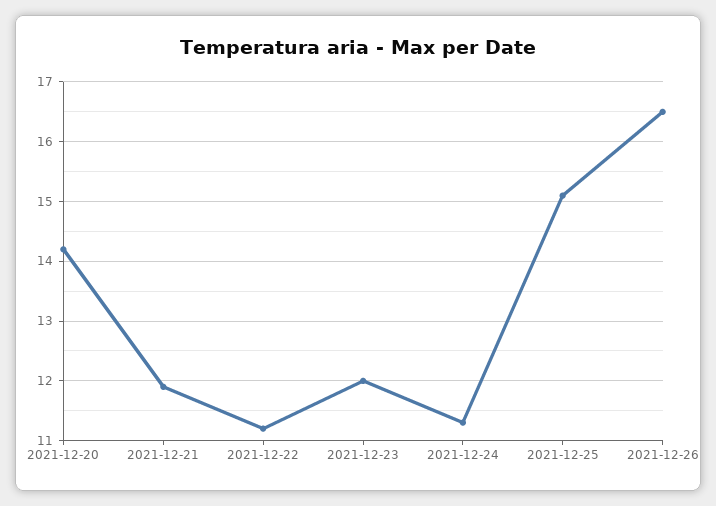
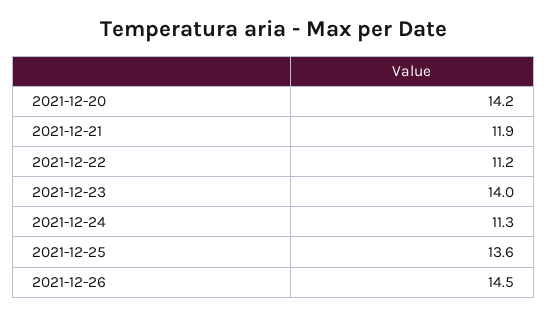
2021-12-23: 12 -> 14
2021-12-25: 15 -> 13.6
2021-12-26: 16.5 -> 14.5

